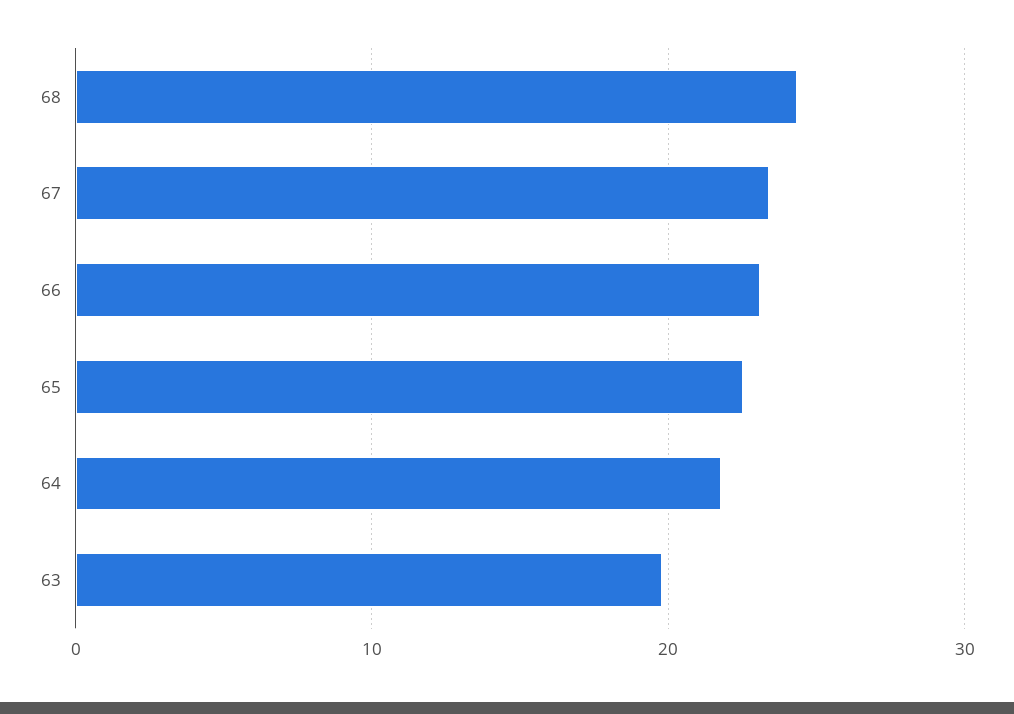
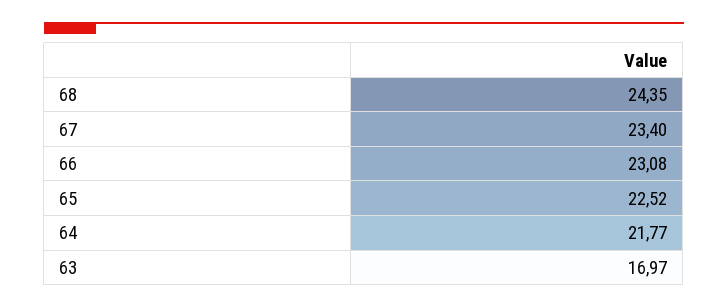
63: 20 -> 16.97

